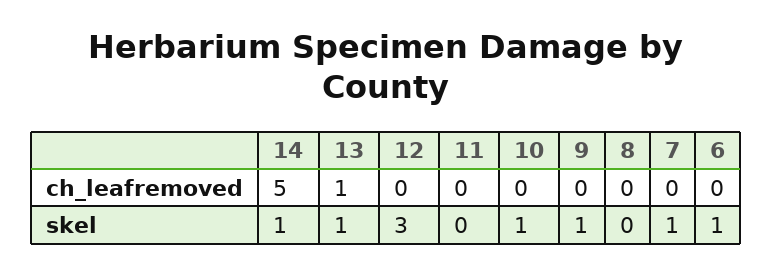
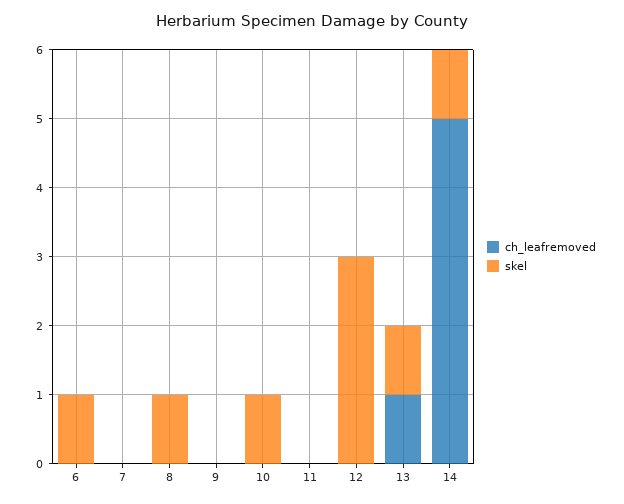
skel, 9: 1 -> 0
skel, 8: 0 -> 1
skel, 7: 1 -> 0

